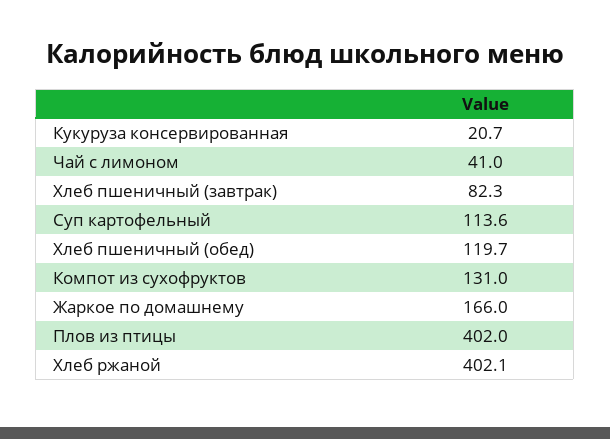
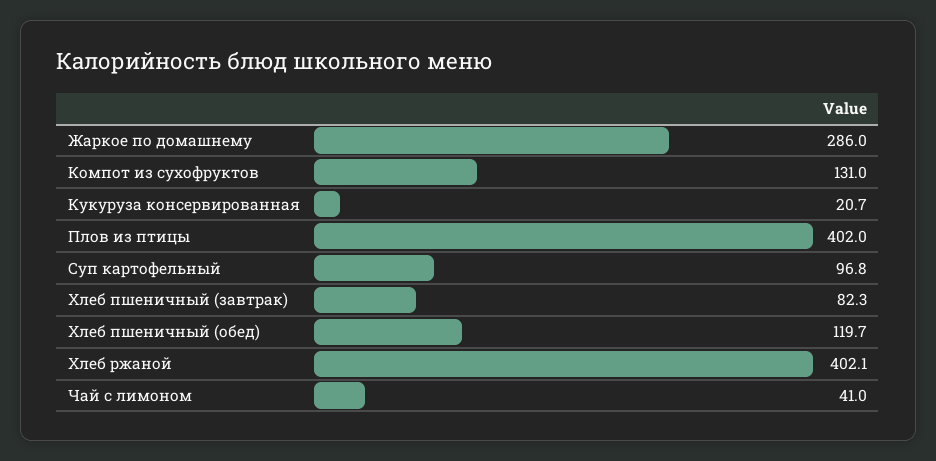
Суп картофельный: 113.6 -> 96.8
Жаркое по домашнему: 166 -> 286

